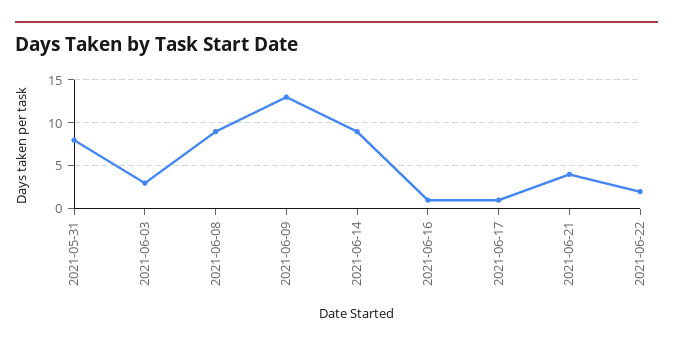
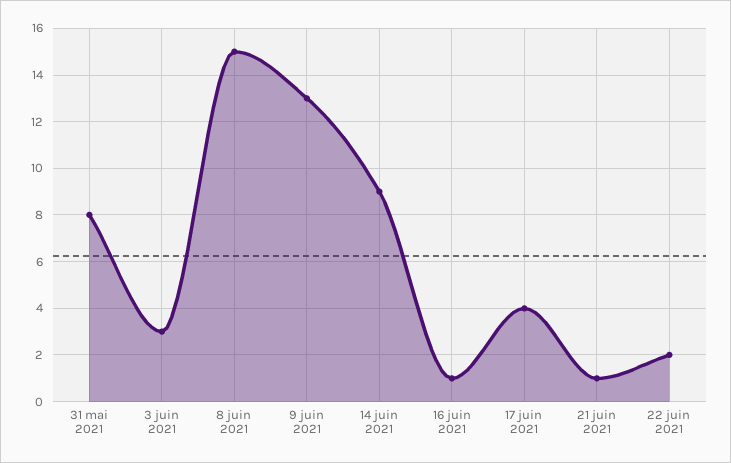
2021-06-08: 9 -> 15
2021-06-17: 1 -> 4
2021-06-21: 4 -> 1

